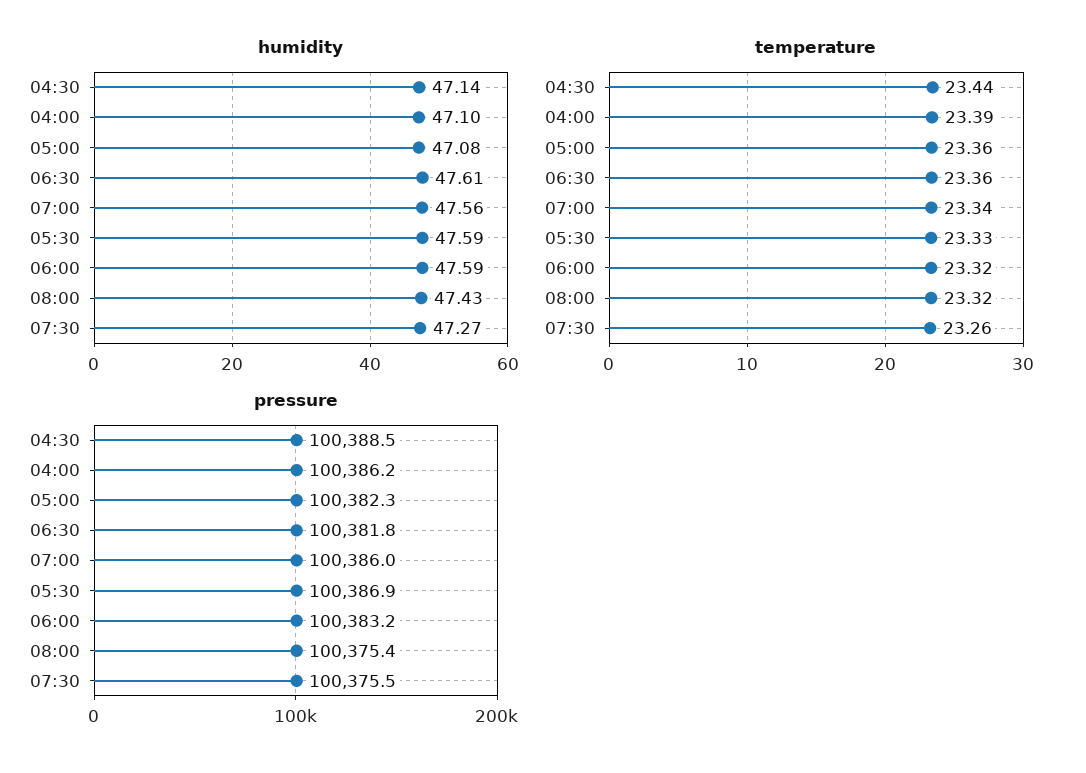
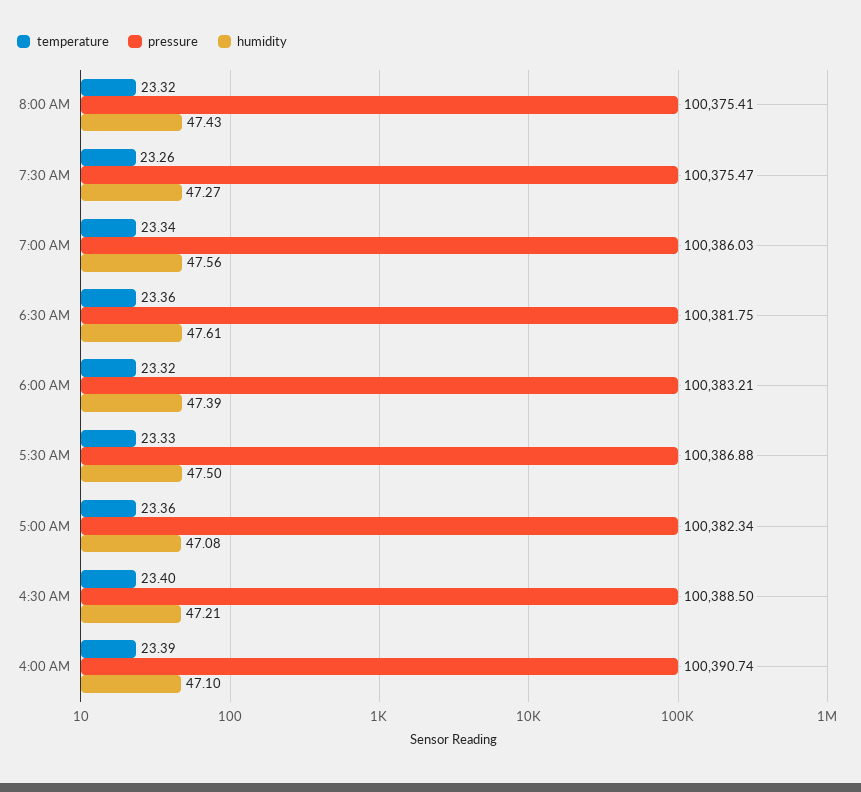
humidity, 04:30: 47.14 -> 47.21
humidity, 05:30: 47.59 -> 47.5
humidity, 06:00: 47.59 -> 47.39
temperature, 04:30: 23.44 -> 23.4
pressure, 04:00: 100386.2 -> 100390.74

